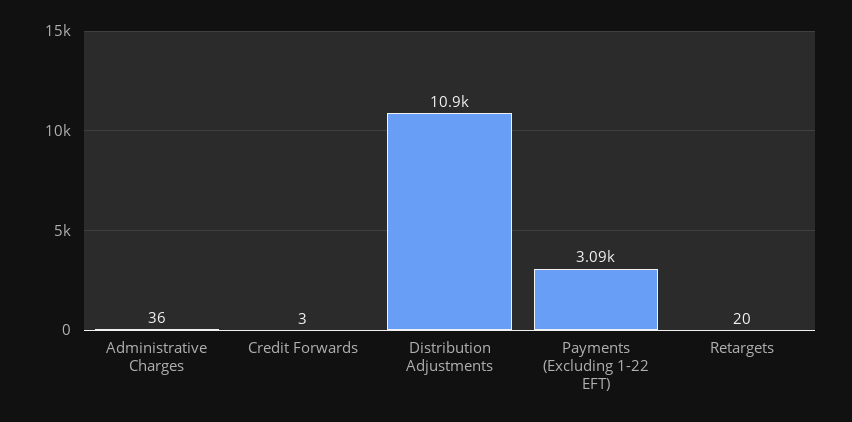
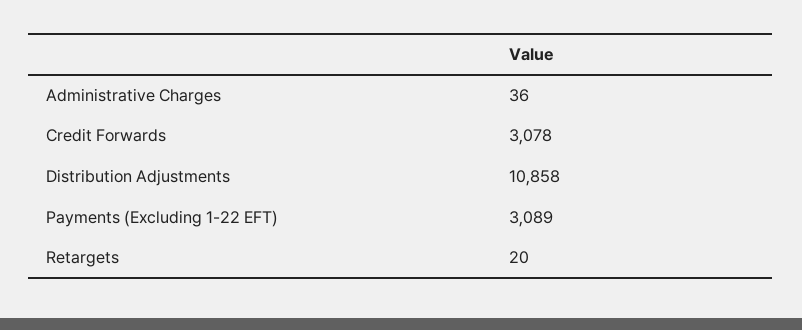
Credit Forwards: 3 -> 3078

